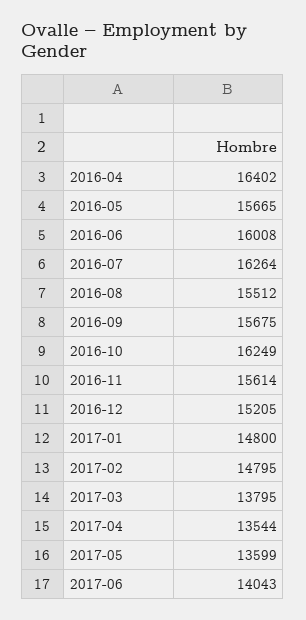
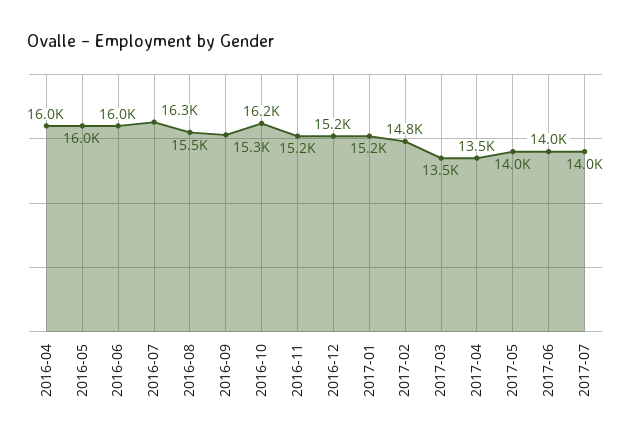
2016-04: 16402 -> 16000
2016-05: 15665 -> 16000
2016-09: 15675 -> 15300
2016-11: 15614 -> 15200
2017-01: 14800 -> 15200
2017-03: 13795 -> 13500
2017-05: 13599 -> 14000
2017-07: none -> 14000

